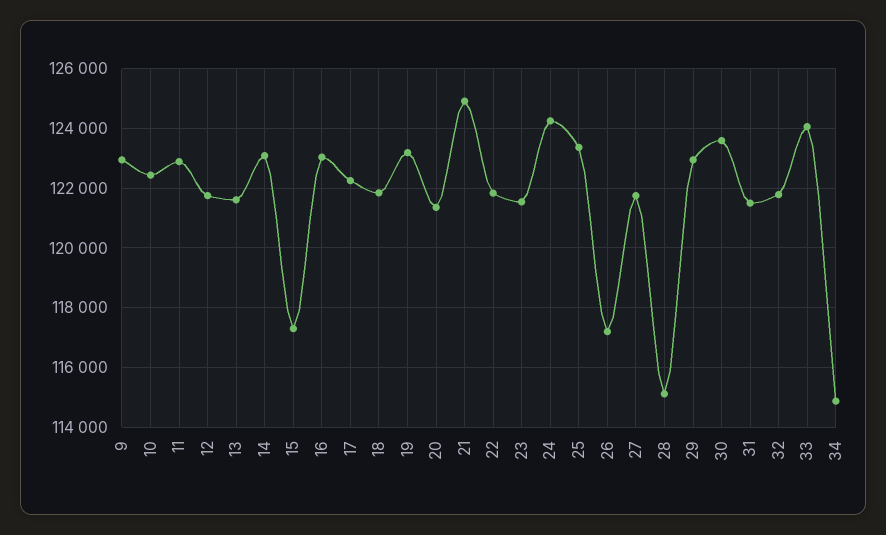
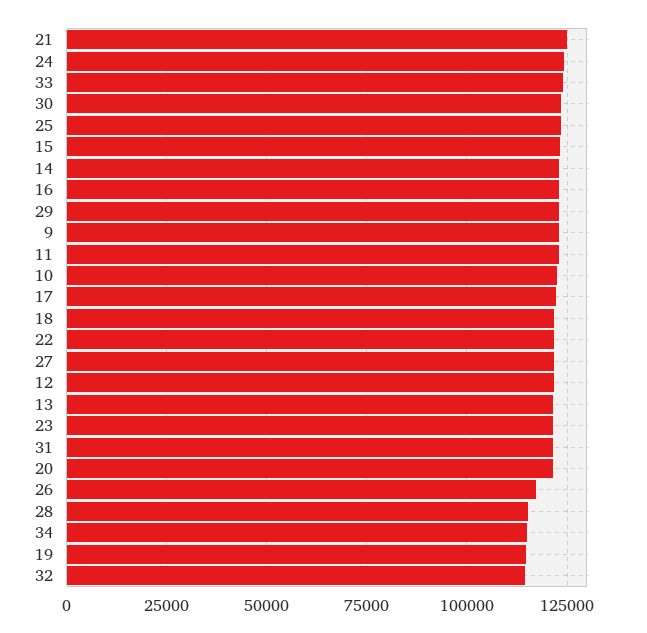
15: 117250 -> 122500
19: 123250 -> 115000
32: 121750 -> 115000

